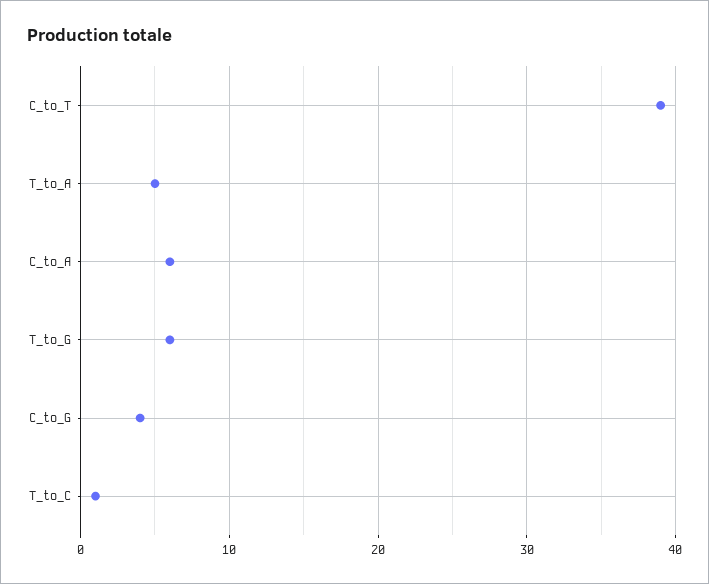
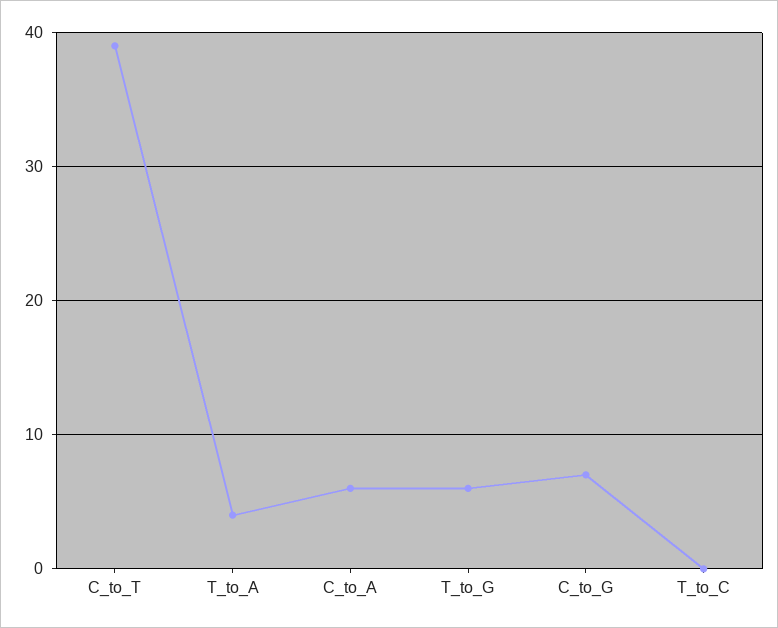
T_to_A: 5 -> 4
C_to_G: 4 -> 7
T_to_C: 1 -> 0

